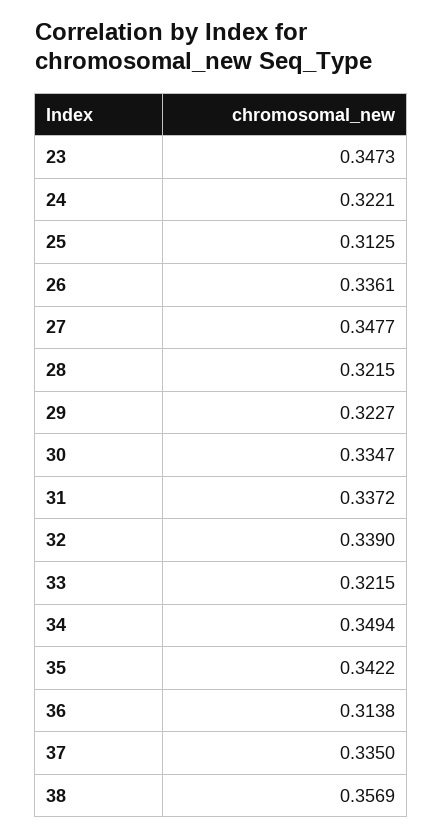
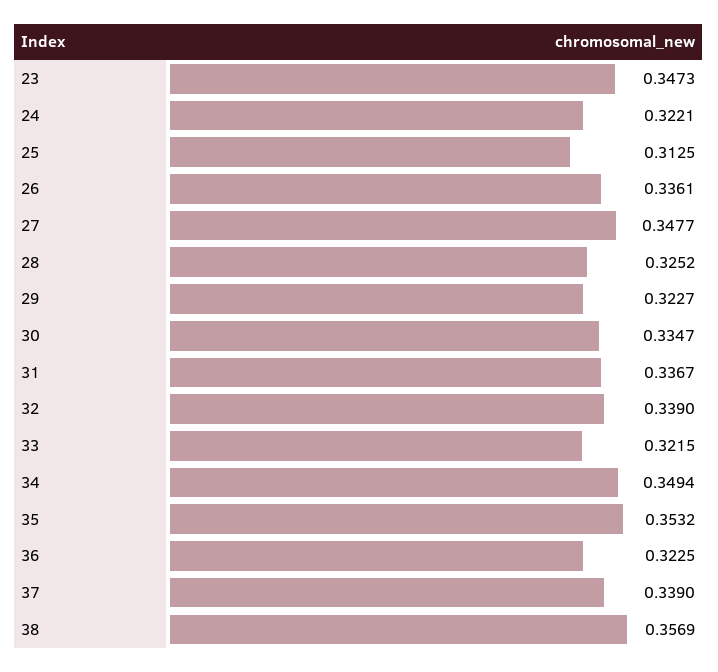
28: 0.3215 -> 0.3252
31: 0.3372 -> 0.3367
35: 0.3422 -> 0.3532
36: 0.3138 -> 0.3225
37: 0.335 -> 0.339

